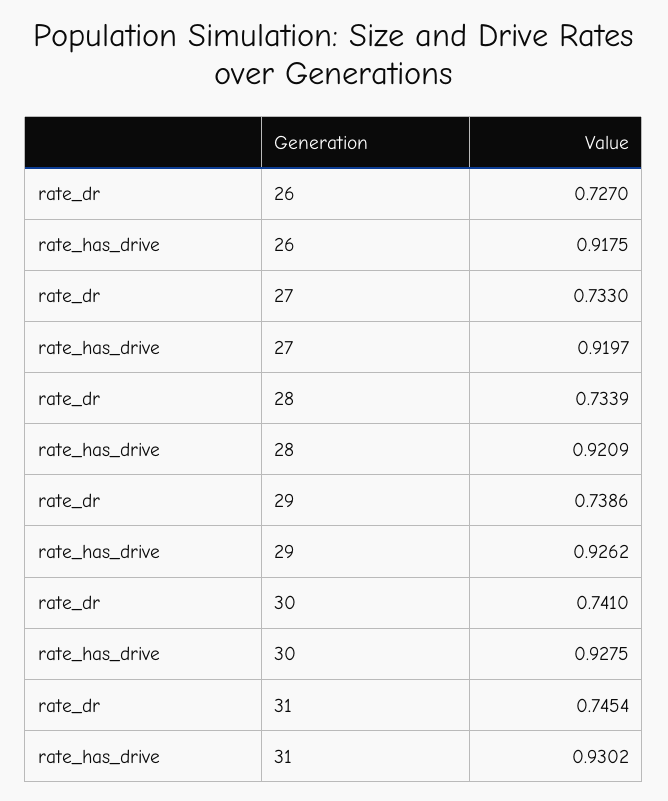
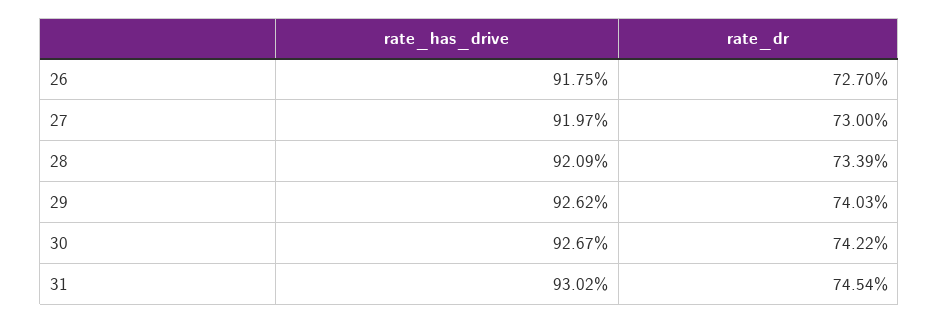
rate_dr, 27: 0.733 -> 0.73
rate_dr, 29: 0.7386 -> 0.7403
rate_dr, 30: 0.741 -> 0.7422
rate_has_drive, 30: 0.9275 -> 0.9267

